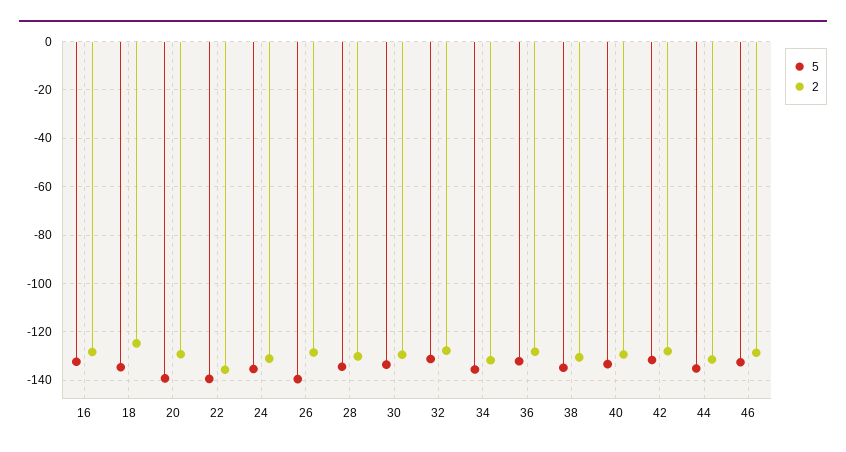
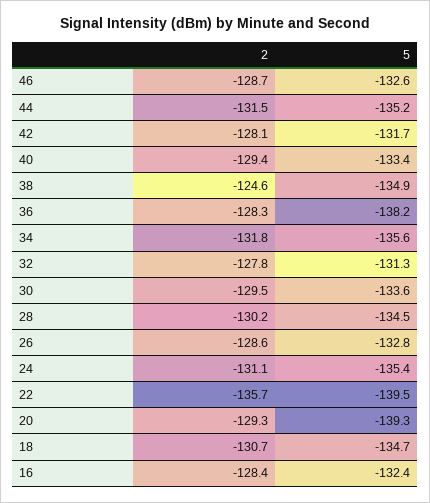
2, 18: -125 -> -130.7
5, 26: -140 -> -132.8
5, 36: -132.5 -> -138.2
2, 38: -130 -> -124.6

